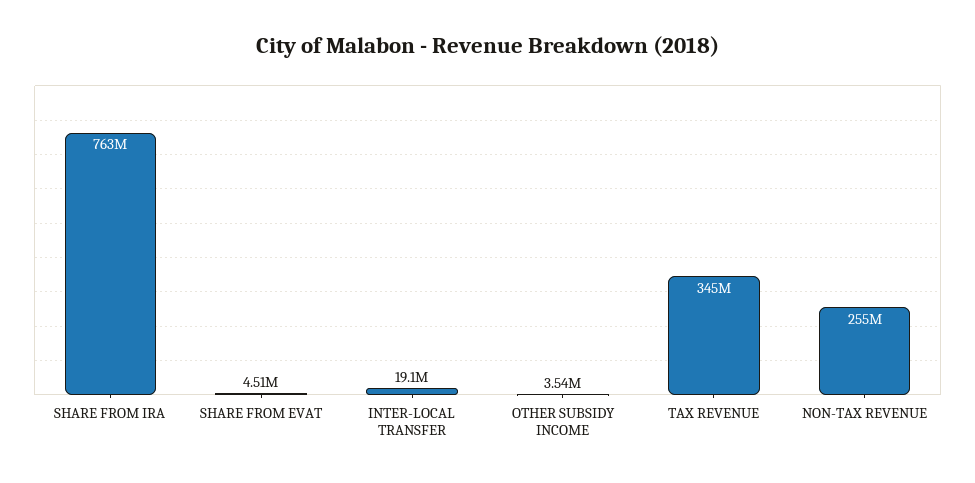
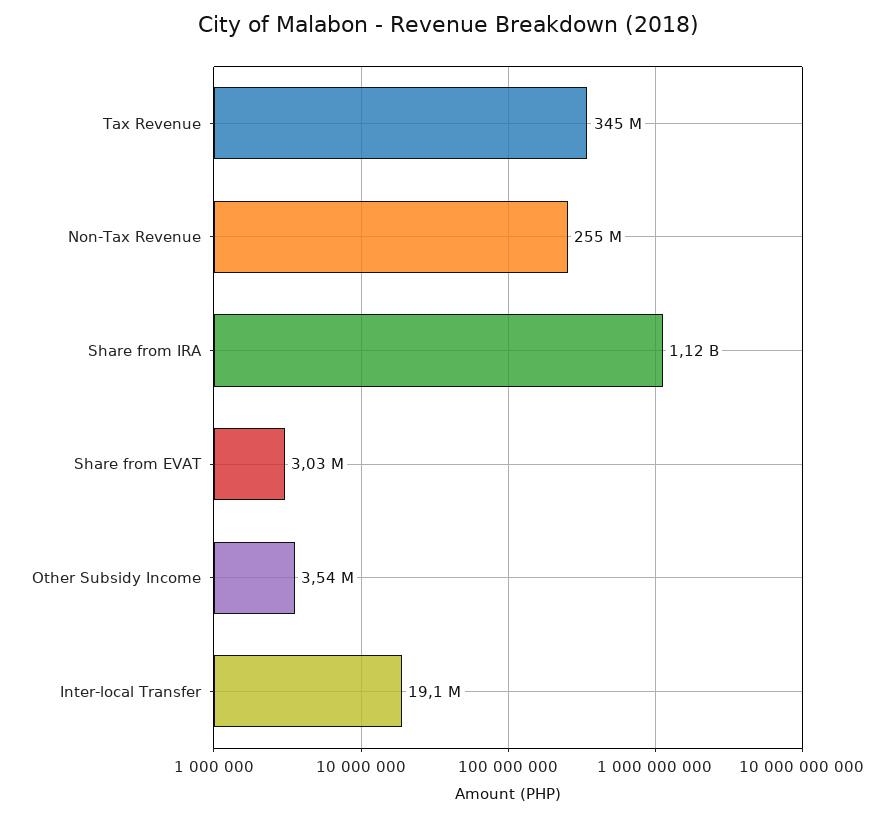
SHARE FROM IRA: 763000000 -> 1120000000
SHARE FROM EVAT: 4510000 -> 3030000

